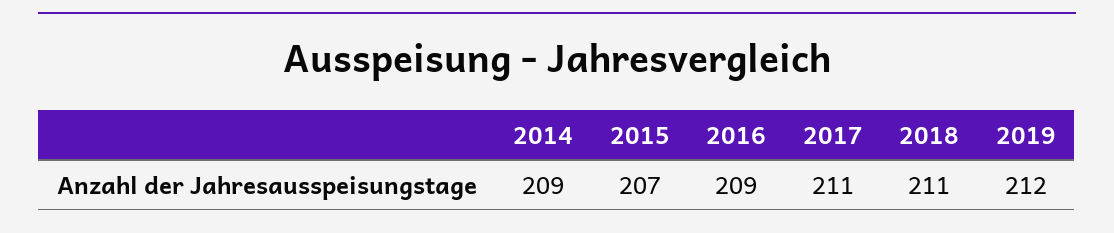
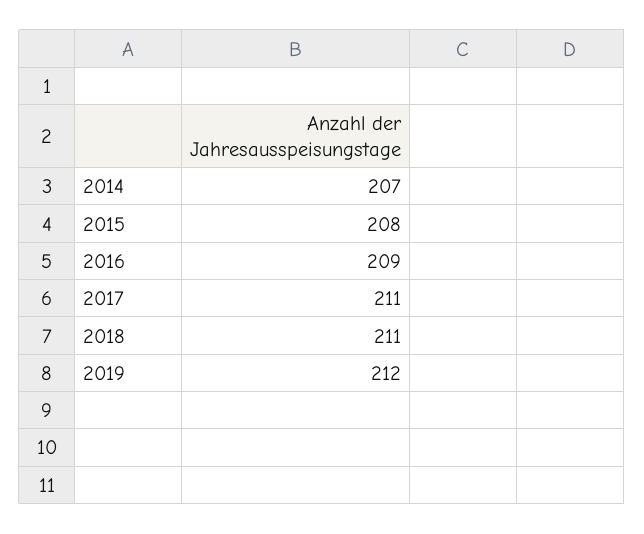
2014: 209 -> 207
2015: 207 -> 208

